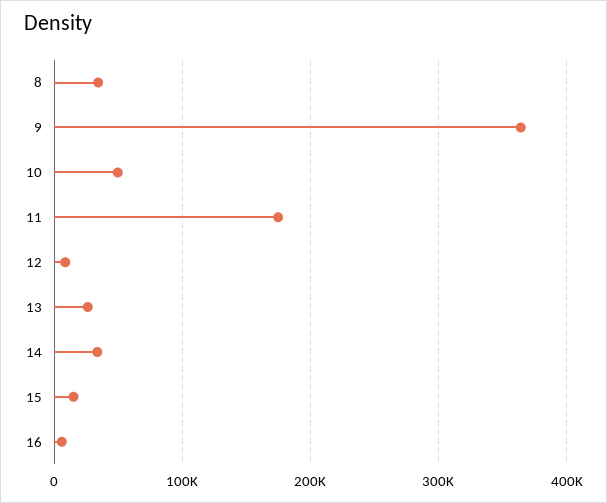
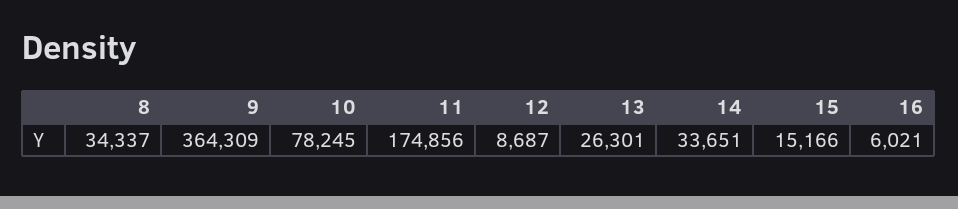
10: 50000 -> 78245

